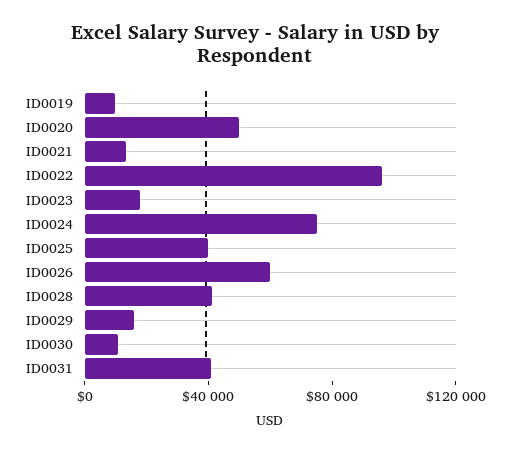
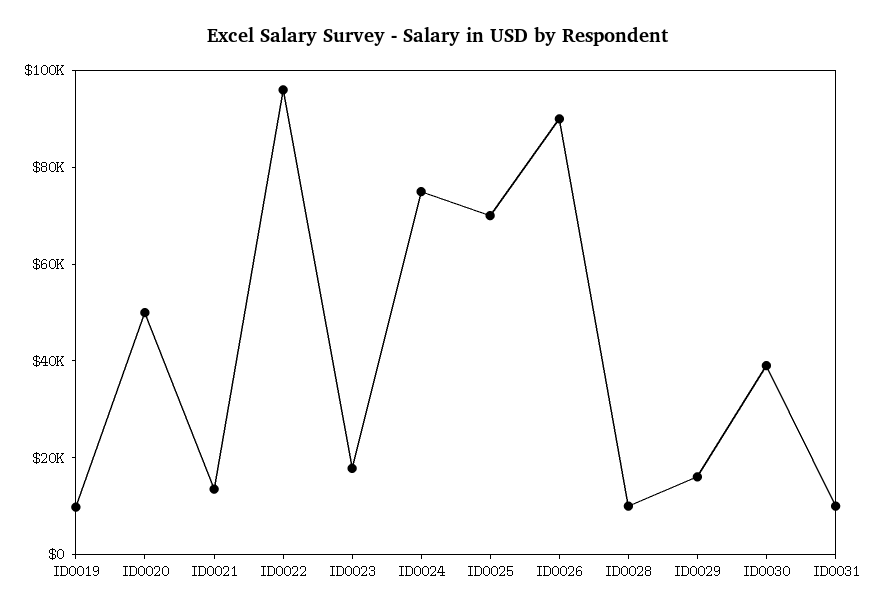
ID0025: 40000 -> 70000
ID0026: 60000 -> 90000
ID0028: 40000 -> 10000
ID0030: 10000 -> 40000
ID0031: 40000 -> 10000

